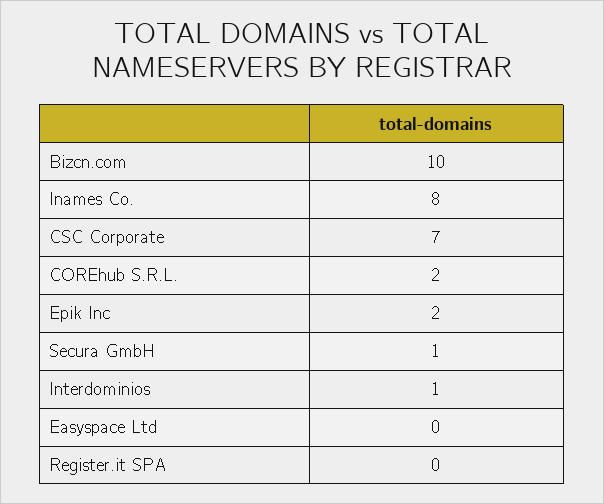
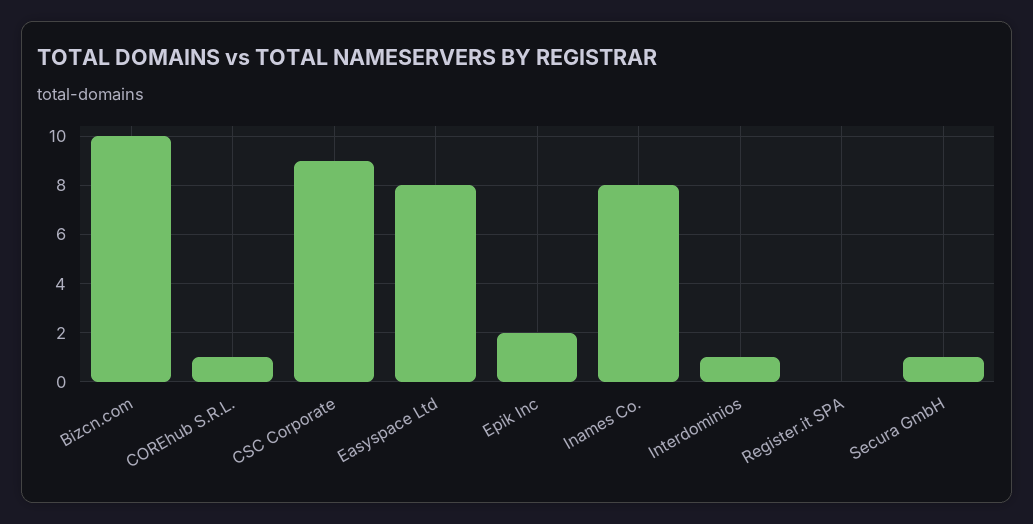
CSC Corporate: 7 -> 9
COREhub S.R.L.: 2 -> 1
Easyspace Ltd: 0 -> 8

